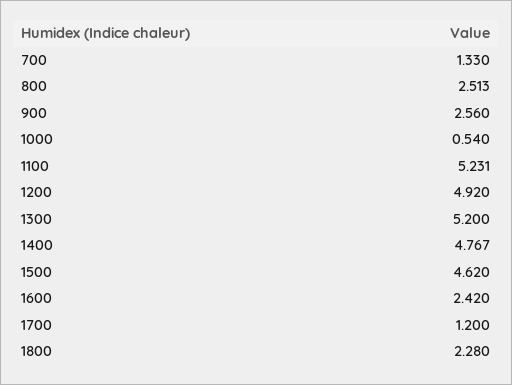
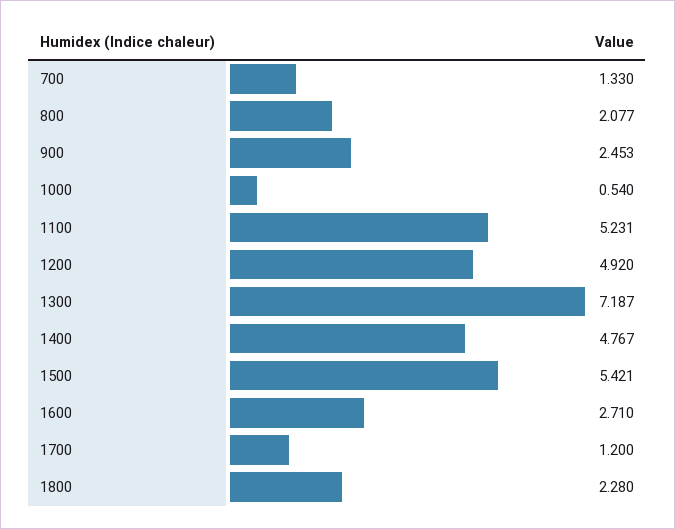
800: 2.513 -> 2.077
900: 2.56 -> 2.453
1300: 5.2 -> 7.187
1500: 4.62 -> 5.421
1600: 2.42 -> 2.71

